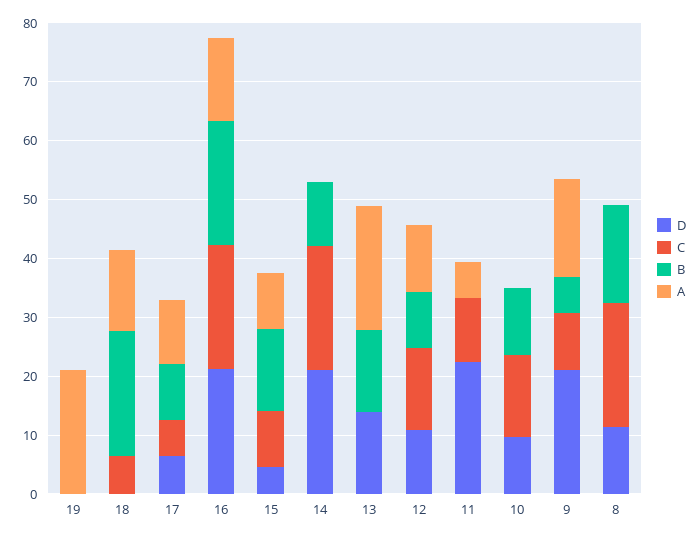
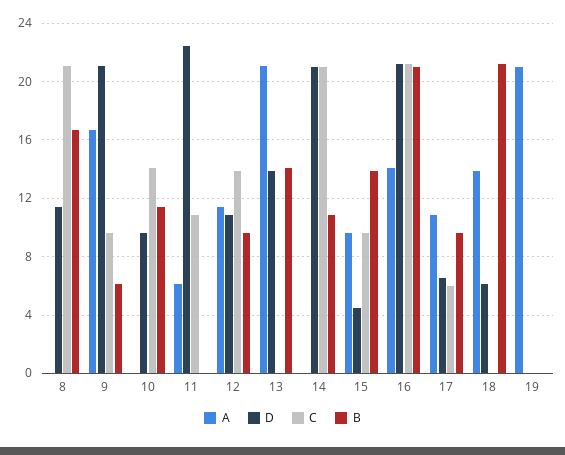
D, 18: 0 -> 6
C, 18: 6 -> 0

